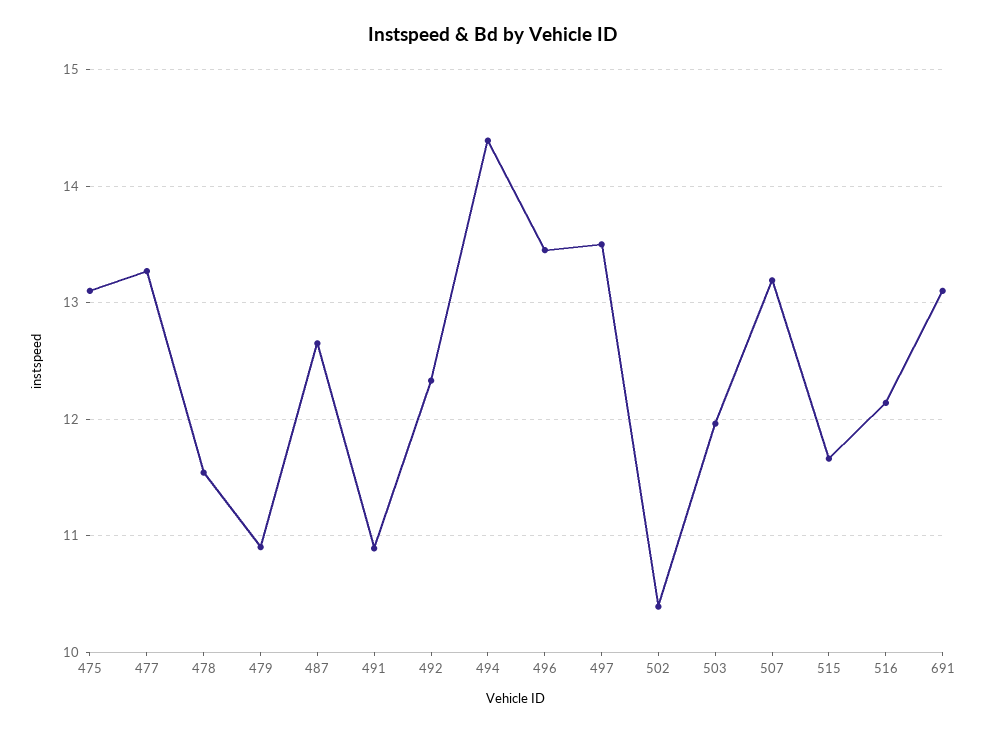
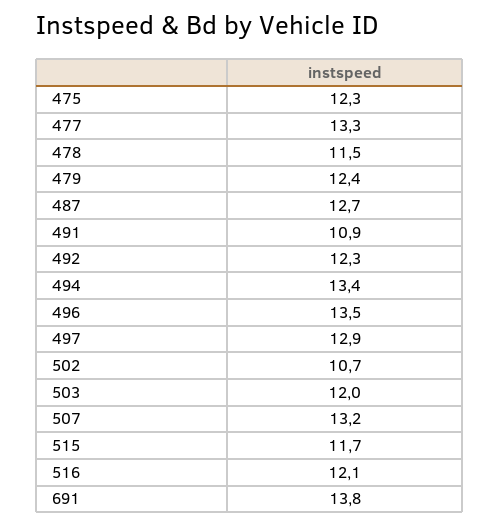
475: 13.1 -> 12.3
479: 10.9 -> 12.4
494: 14.4 -> 13.4
497: 13.5 -> 12.9
502: 10.4 -> 10.7
691: 13.1 -> 13.8

